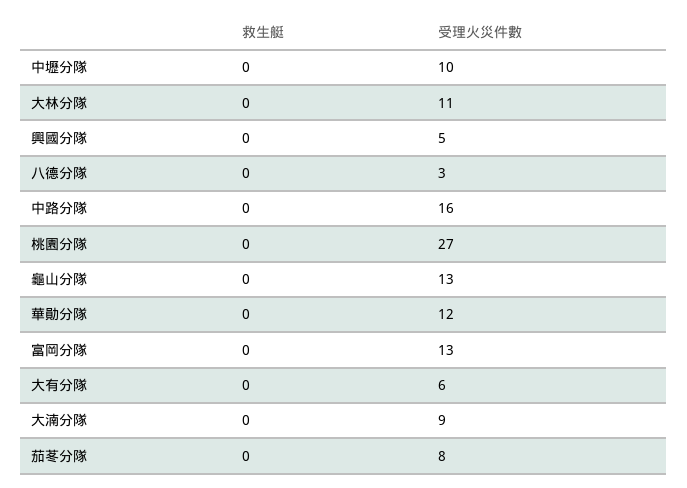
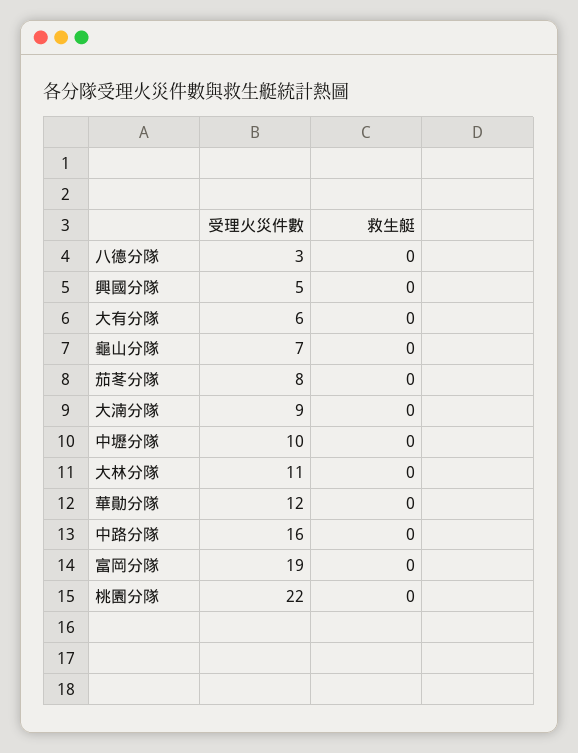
受理火災件數, 桃園分隊: 27 -> 22
受理火災件數, 龜山分隊: 13 -> 7
受理火災件數, 富岡分隊: 13 -> 19

